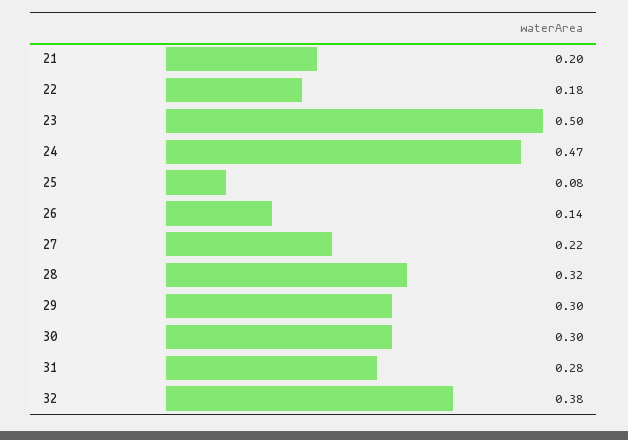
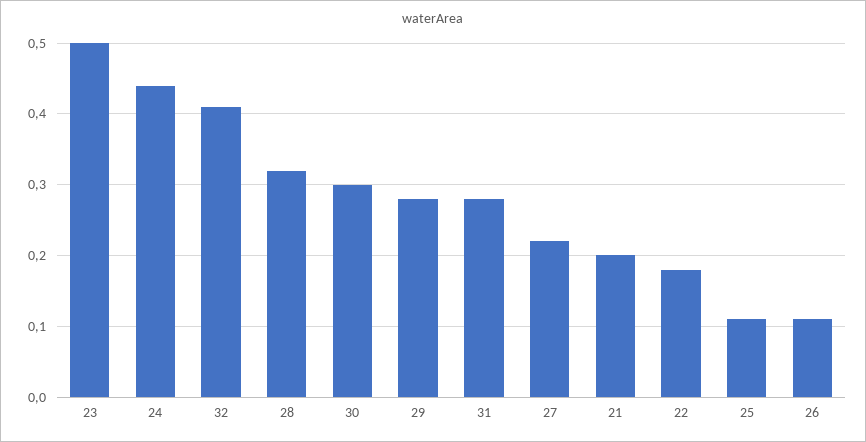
24: 0.47 -> 0.44
25: 0.08 -> 0.11
26: 0.14 -> 0.11
29: 0.3 -> 0.28
32: 0.38 -> 0.41

